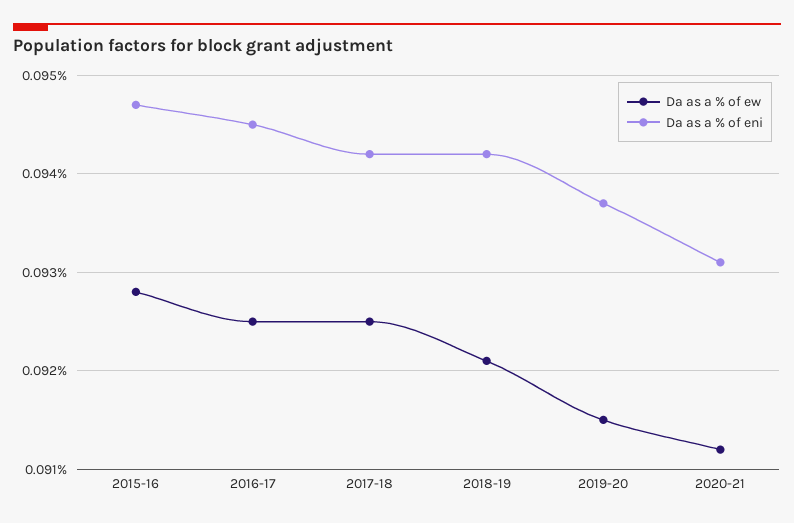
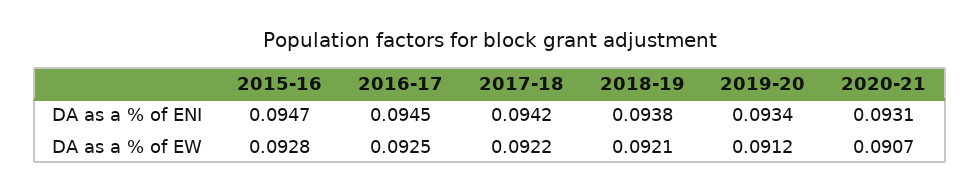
Da as a % of ew, 2017-18: 0.0925 -> 0.0922
Da as a % of eni, 2018-19: 0.0942 -> 0.0938
Da as a % of ew, 2019-20: 0.0915 -> 0.0912
Da as a % of eni, 2019-20: 0.0937 -> 0.0934
Da as a % of ew, 2020-21: 0.0912 -> 0.0907

